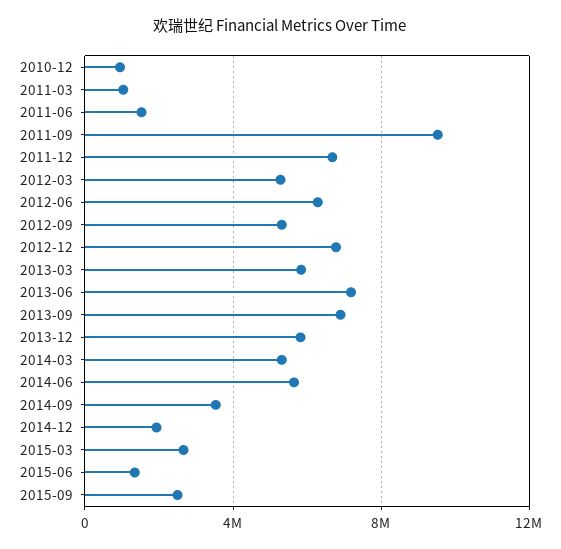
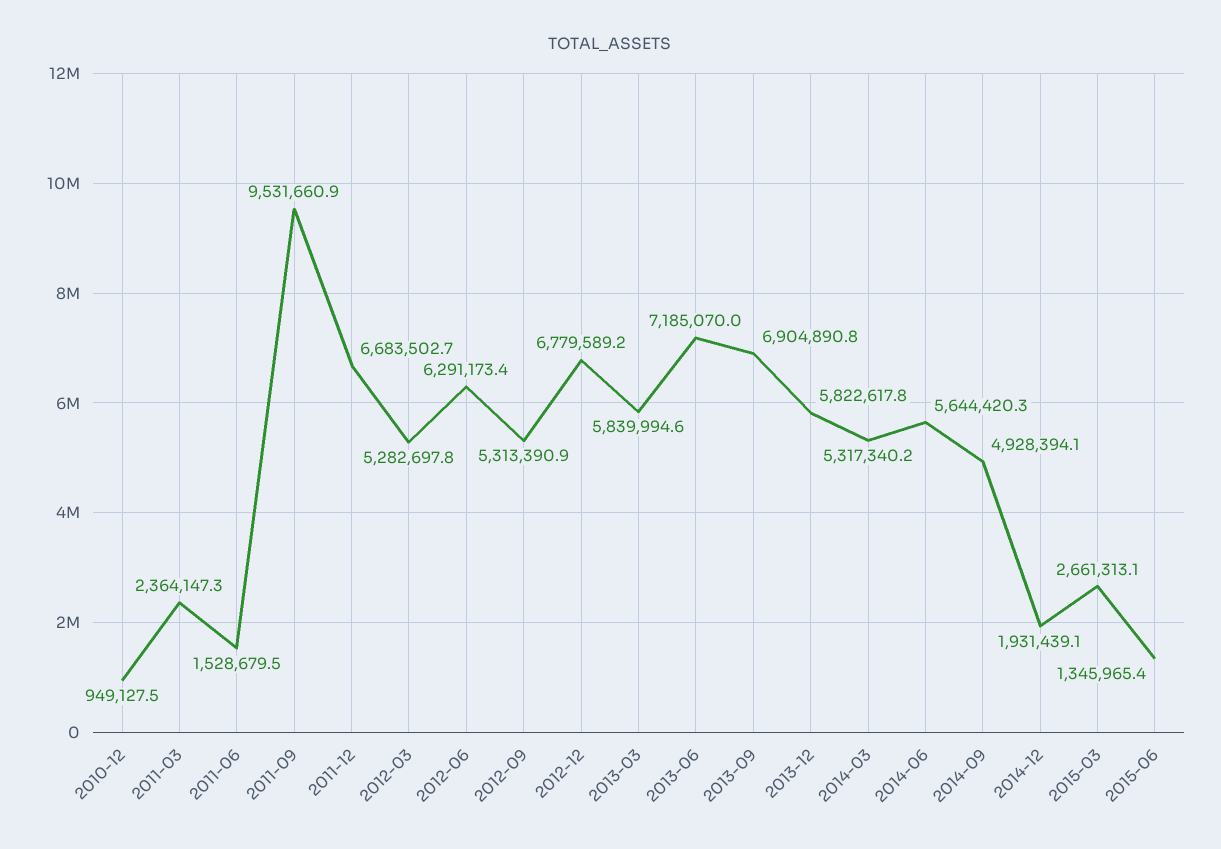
2011-03: 1000000 -> 2364147.3
2014-09: 3500000 -> 4928394.1
2015-09: 2500000 -> none

